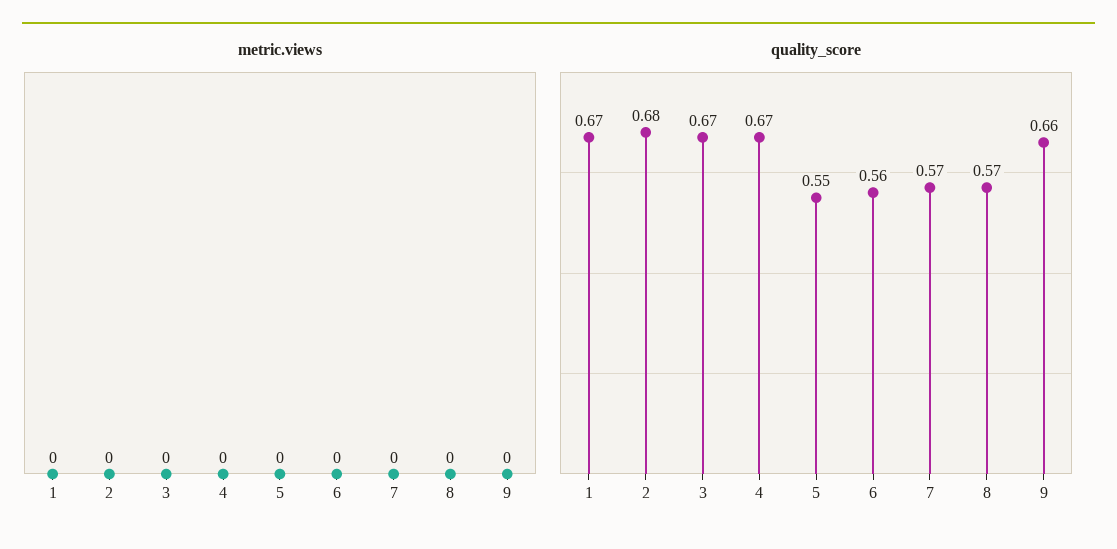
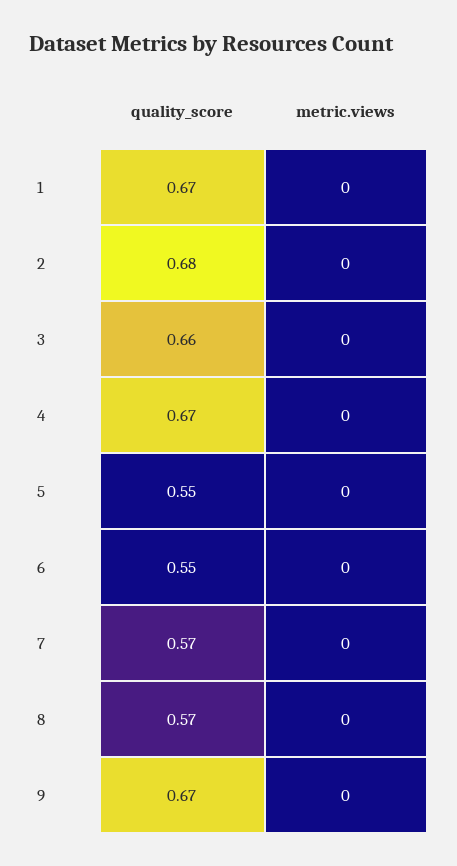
quality_score, 3: 0.67 -> 0.66
quality_score, 6: 0.56 -> 0.55
quality_score, 9: 0.66 -> 0.67

